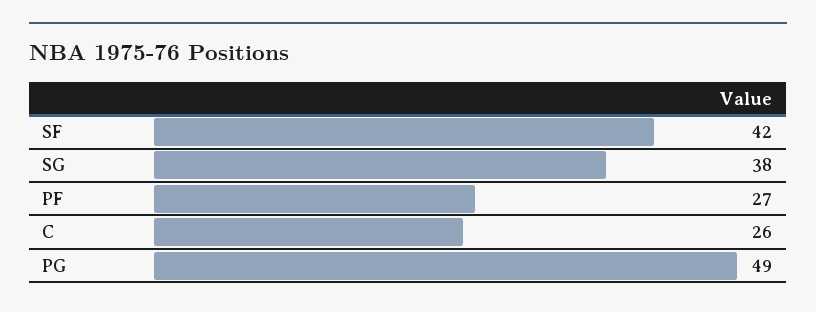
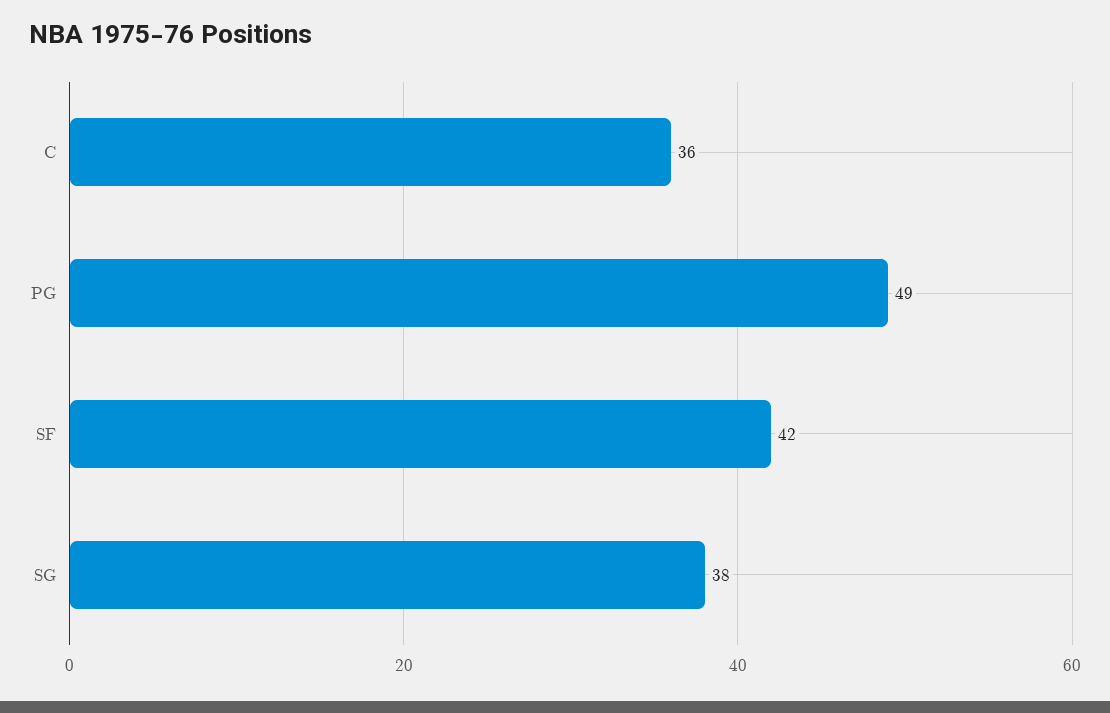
PF: 27 -> none
C: 26 -> 36

